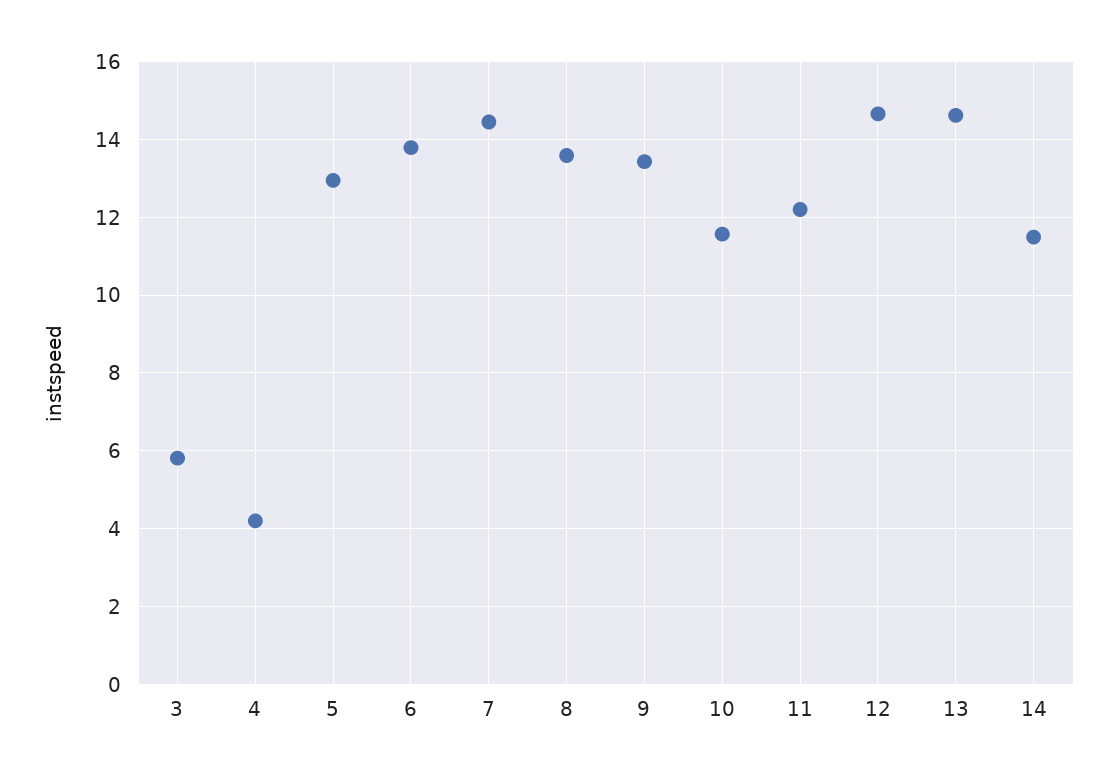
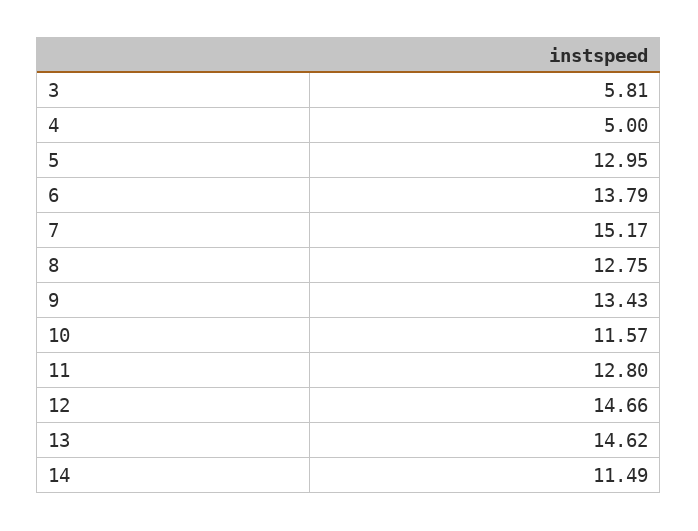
4: 4.2 -> 5
7: 14.4 -> 15.17
8: 13.6 -> 12.75
11: 12.2 -> 12.8

